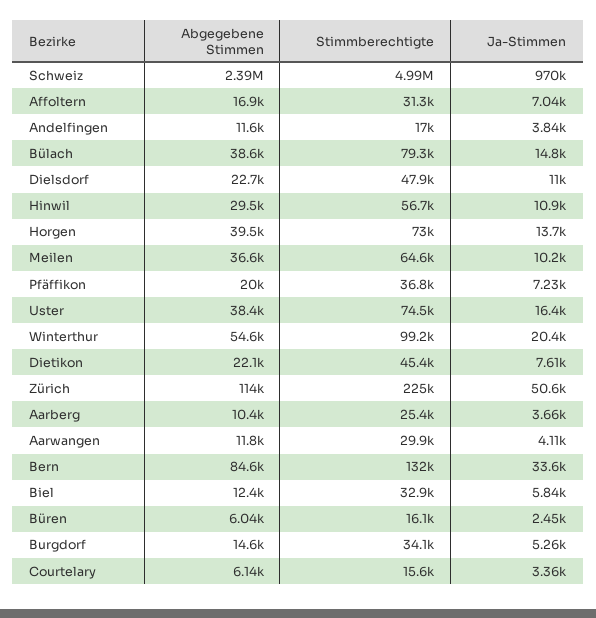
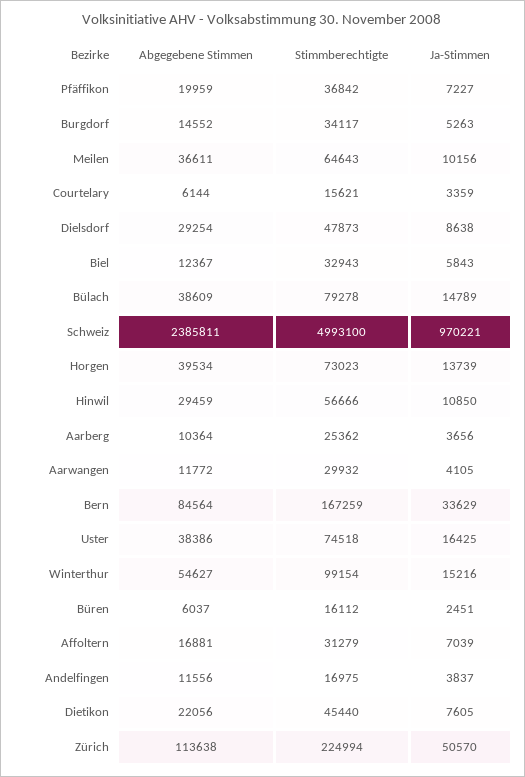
Abgegebene Stimmen, Dielsdorf: 22700 -> 29254
Ja-Stimmen, Dielsdorf: 11000 -> 8638
Ja-Stimmen, Winterthur: 20400 -> 15216
Stimmberechtigte, Bern: 132000 -> 167259

